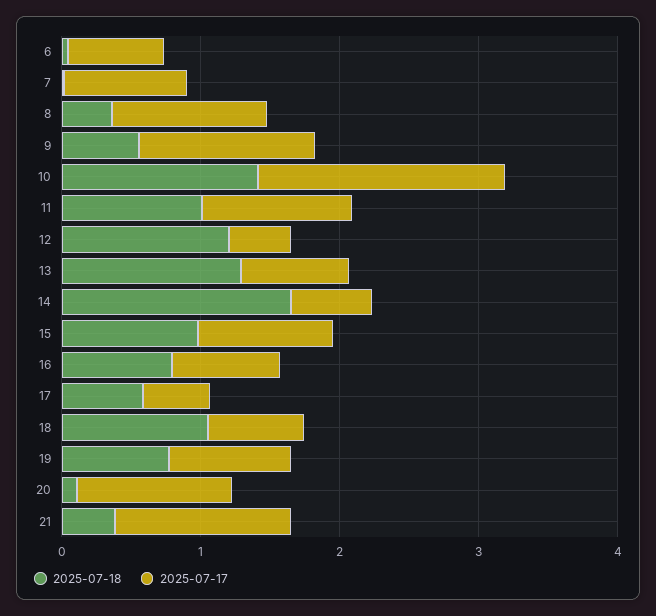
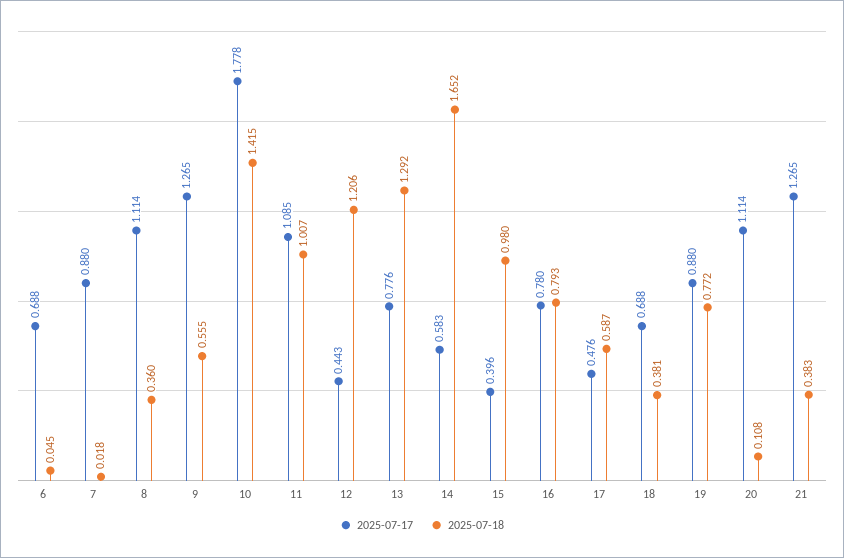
2025-07-17, 15: 1 -> 0.396
2025-07-18, 18: 1 -> 0.381

